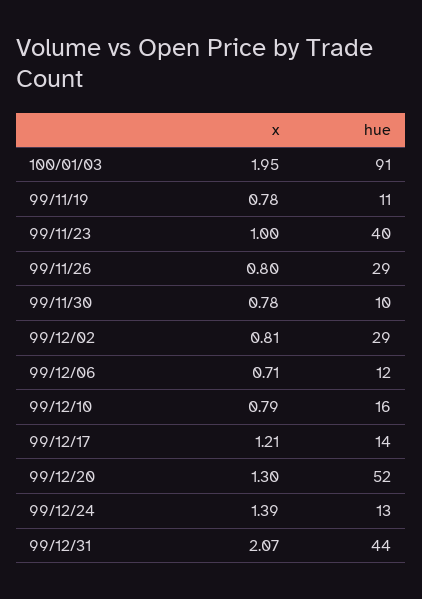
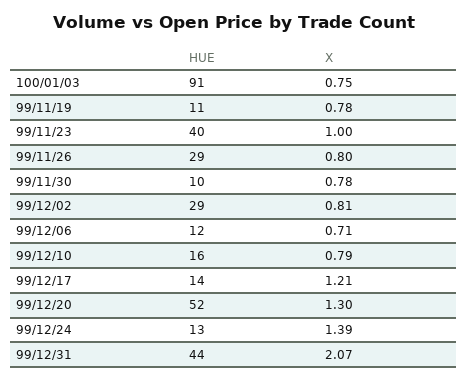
x, 100/01/03: 1.95 -> 0.75

